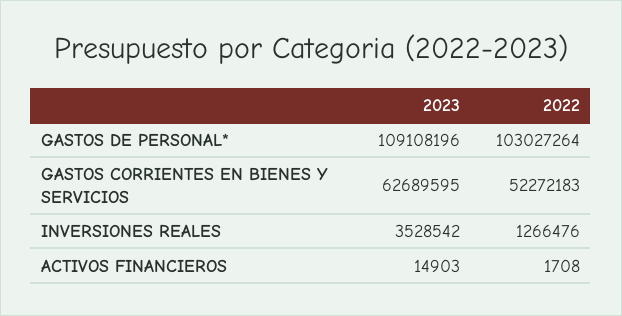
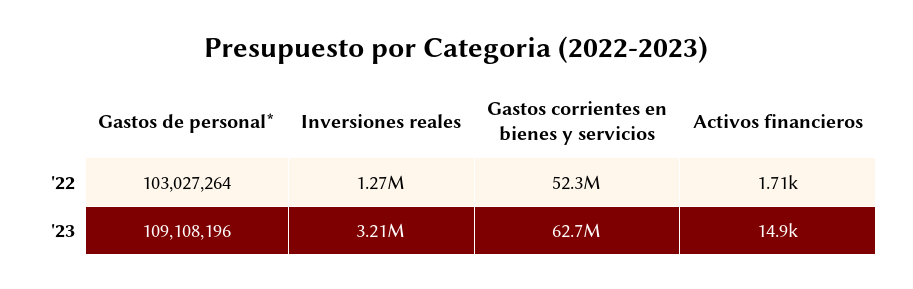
2023, INVERSIONES REALES: 3528542 -> 3210000

